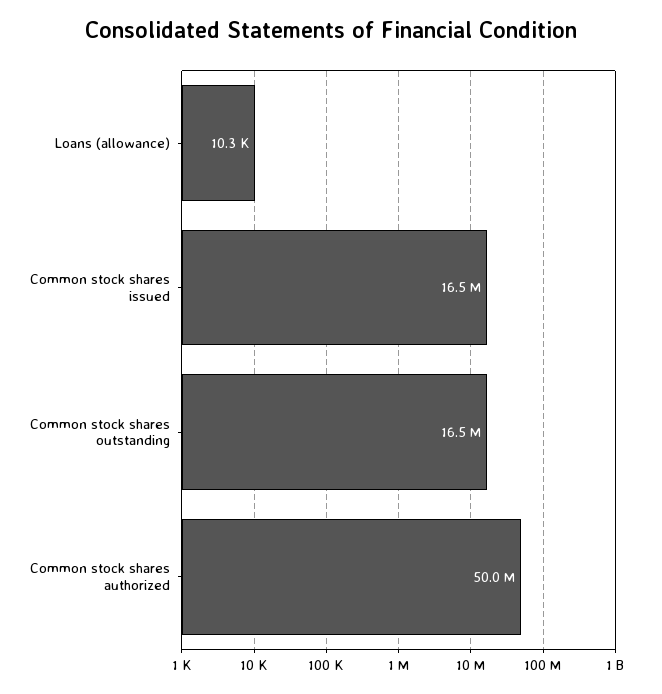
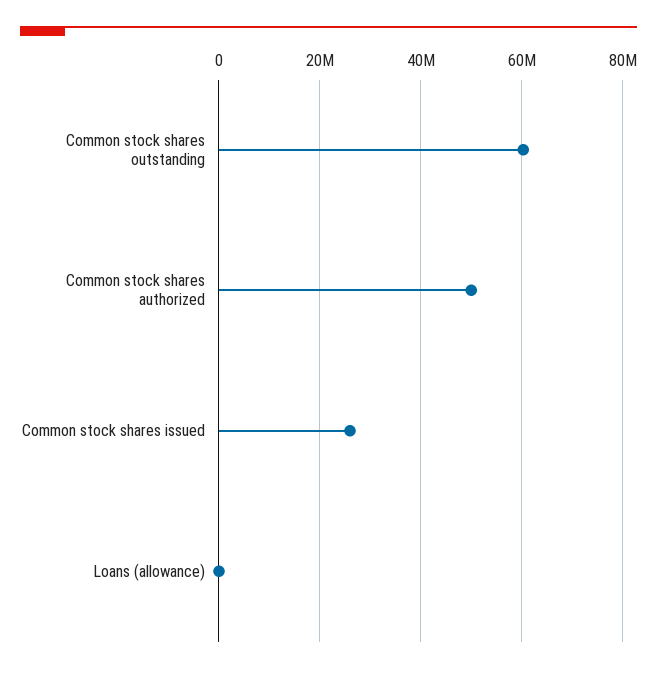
Common stock shares issued: 16500000 -> 26000000
Common stock shares outstanding: 16500000 -> 60000000

